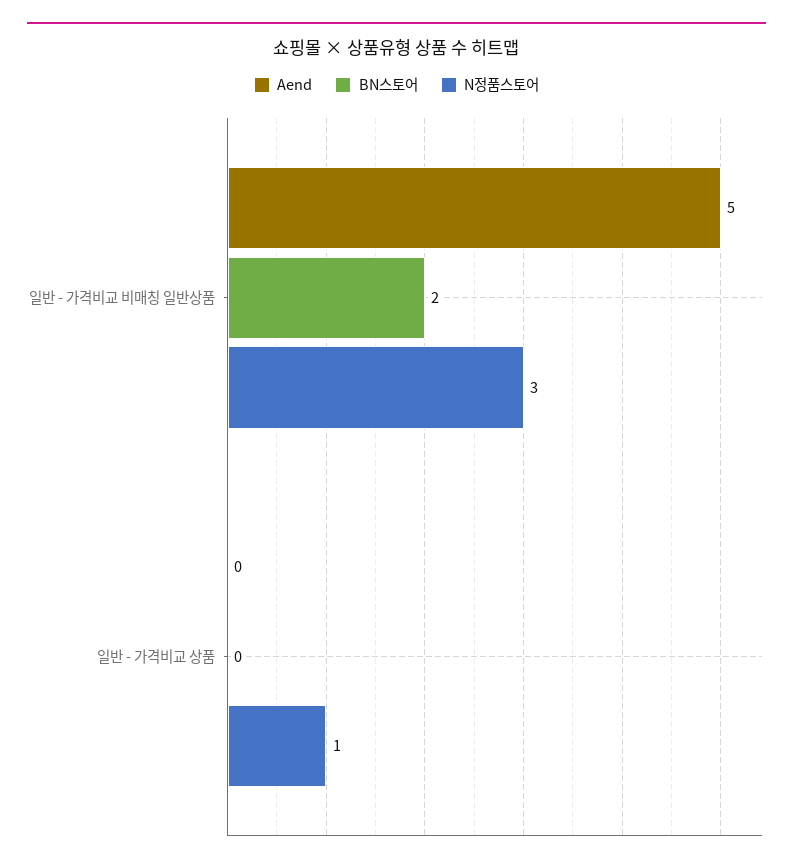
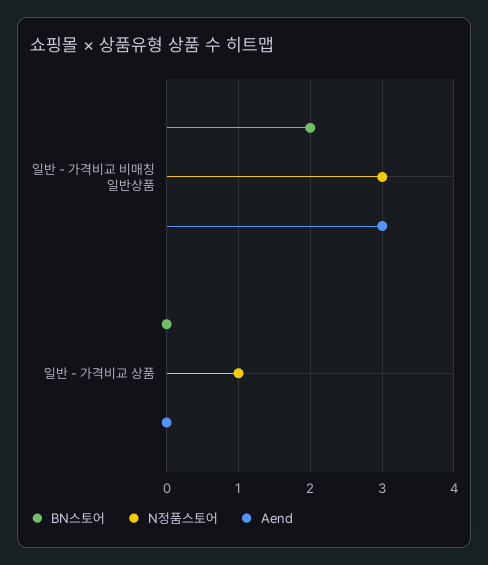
Aend, 일반 - 가격비교 비매칭 일반상품: 5 -> 3

